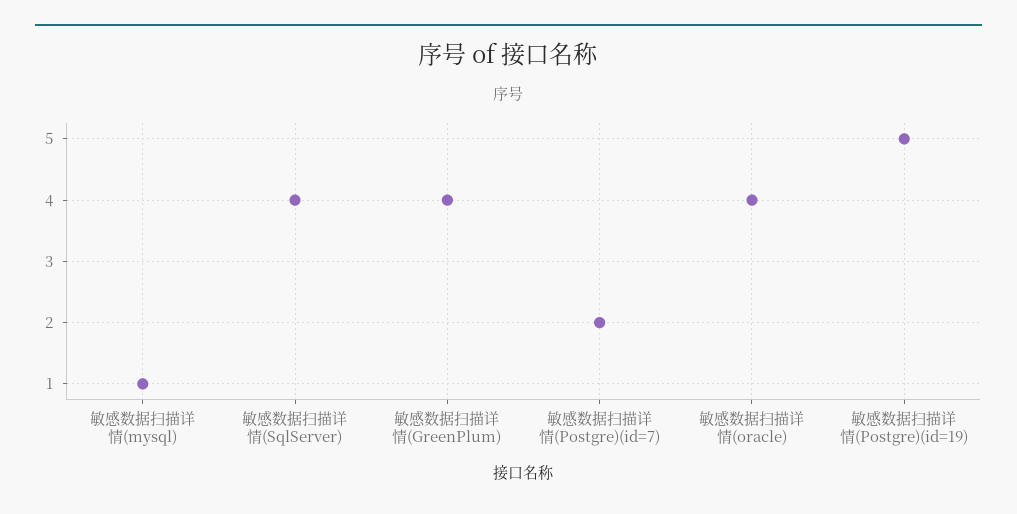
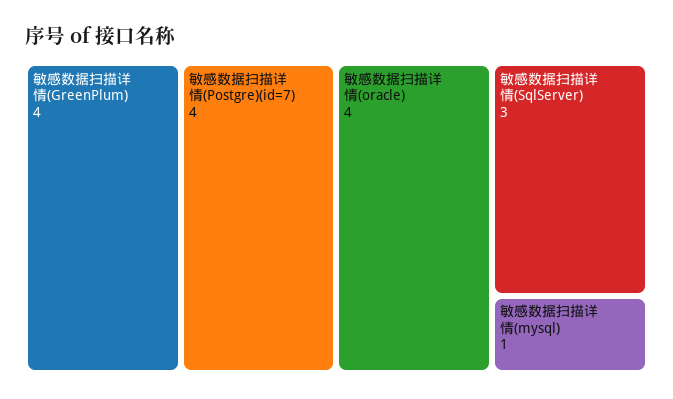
敏感数据扫描详情(SqlServer): 4 -> 3
敏感数据扫描详情(Postgre)(id=7): 2 -> 4
敏感数据扫描详情(Postgre)(id=19): 5 -> none

